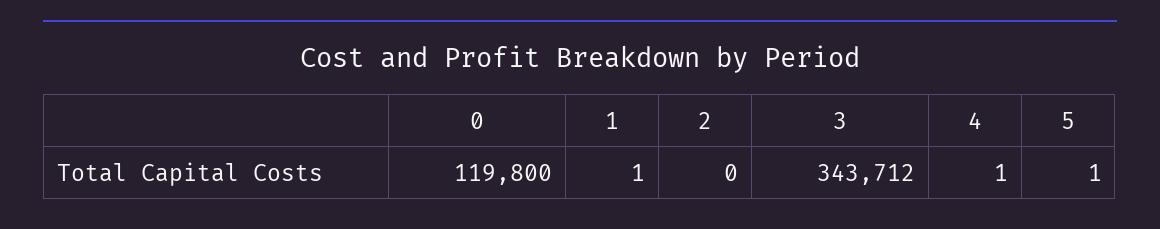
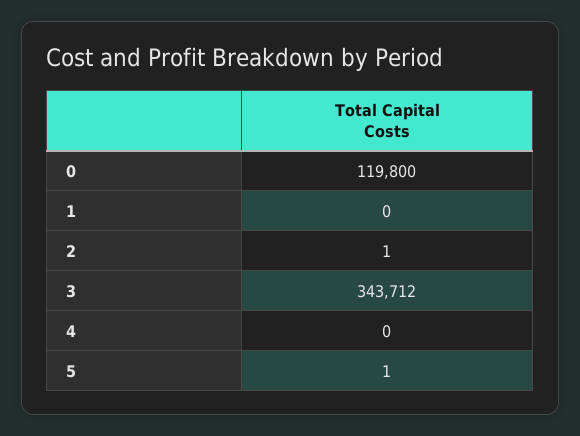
1: 1 -> 0
2: 0 -> 1
4: 1 -> 0

